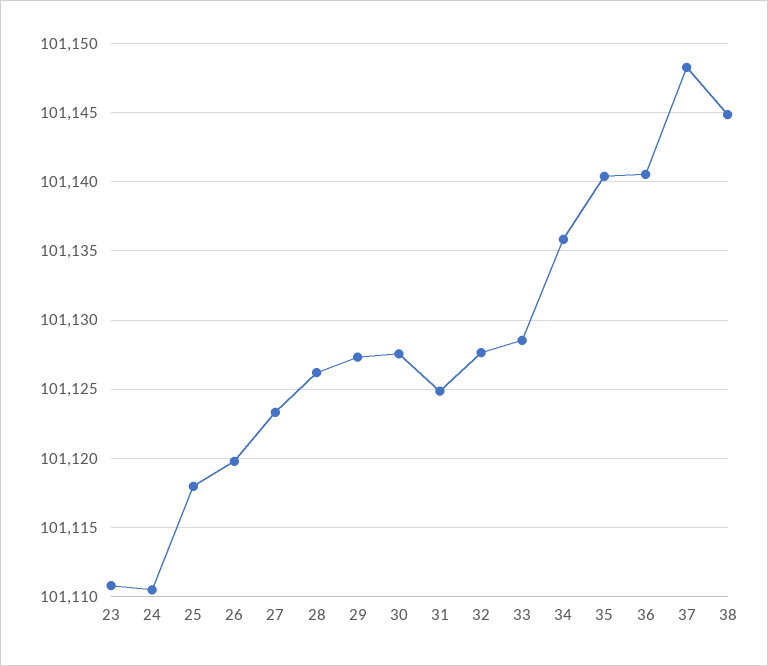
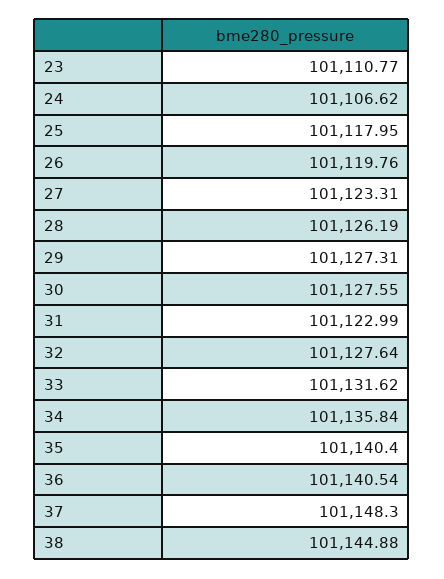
24: 101110.5 -> 101106.62
31: 101125 -> 101122.99
33: 101128.5 -> 101131.62

